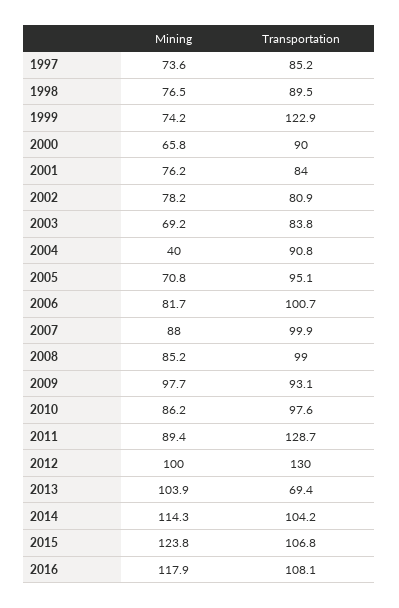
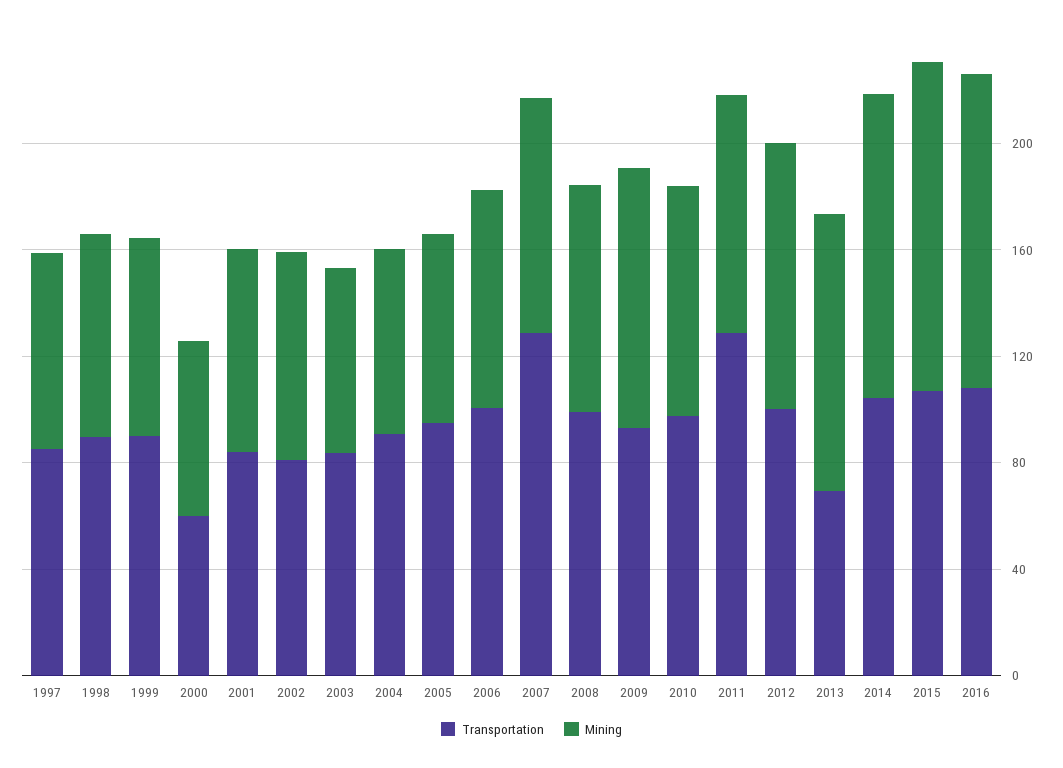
Transportation, 1999: 122.9 -> 90
Transportation, 2000: 90 -> 60
Mining, 2004: 40 -> 70
Transportation, 2007: 99.9 -> 130
Transportation, 2012: 130 -> 100

